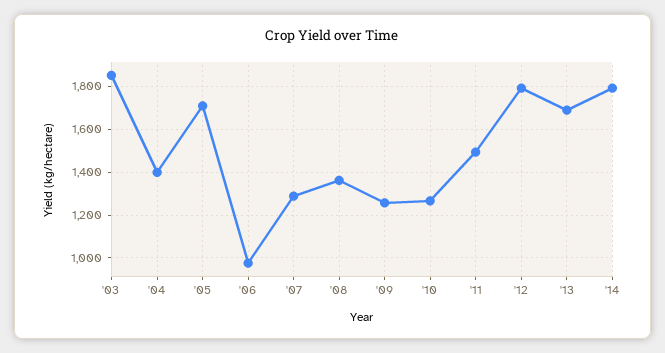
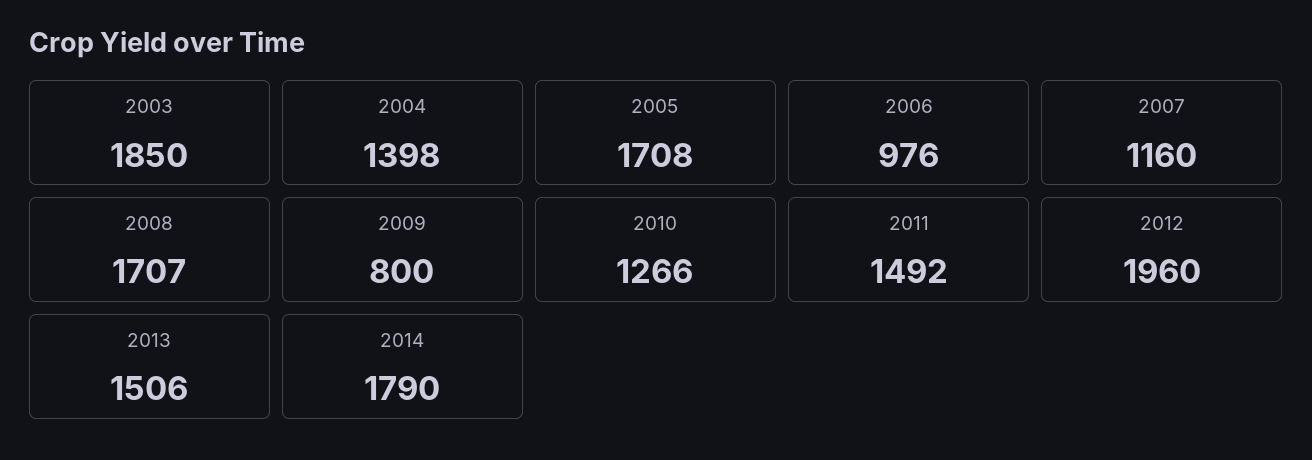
'07: 1300 -> 1160
'08: 1350 -> 1707
'09: 1250 -> 800
'12: 1800 -> 1960
'13: 1700 -> 1506

